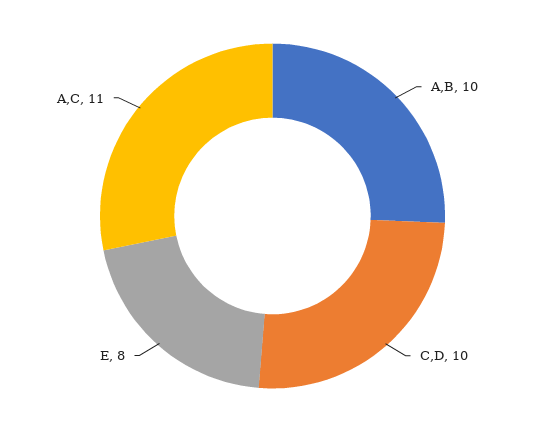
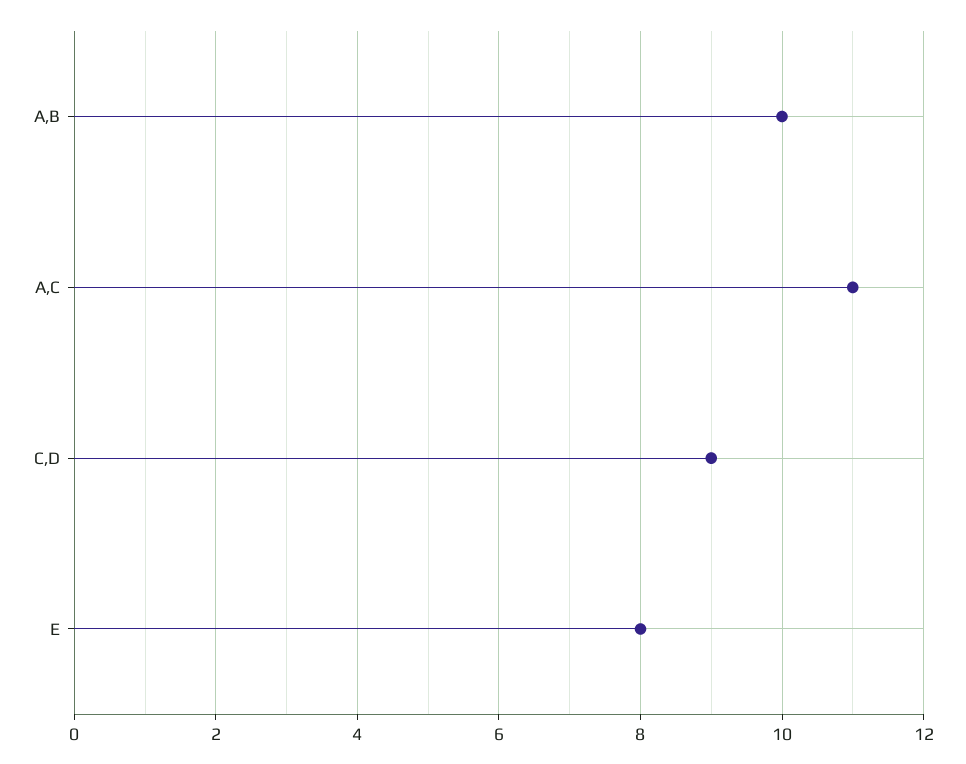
C,D: 10 -> 9

